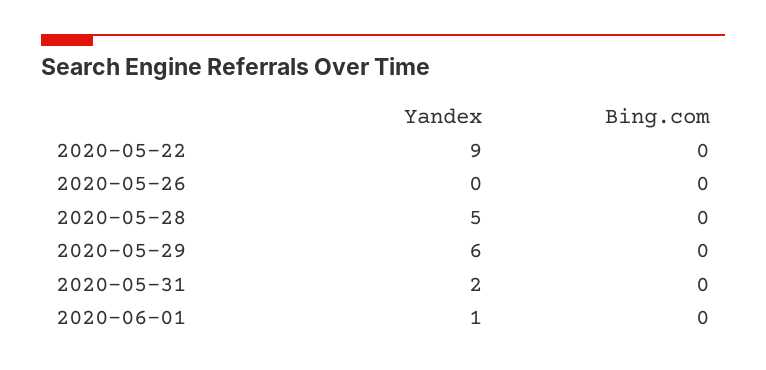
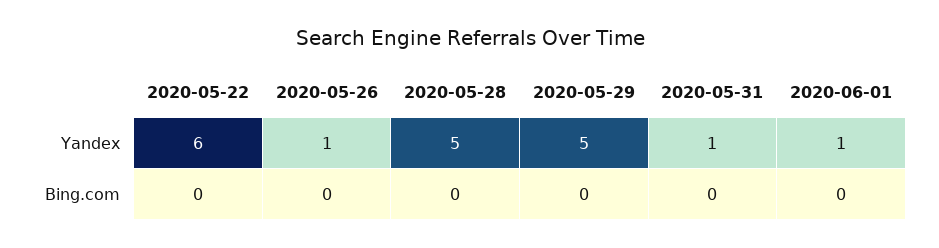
Yandex, 2020-05-22: 9 -> 6
Yandex, 2020-05-26: 0 -> 1
Yandex, 2020-05-29: 6 -> 5
Yandex, 2020-05-31: 2 -> 1

